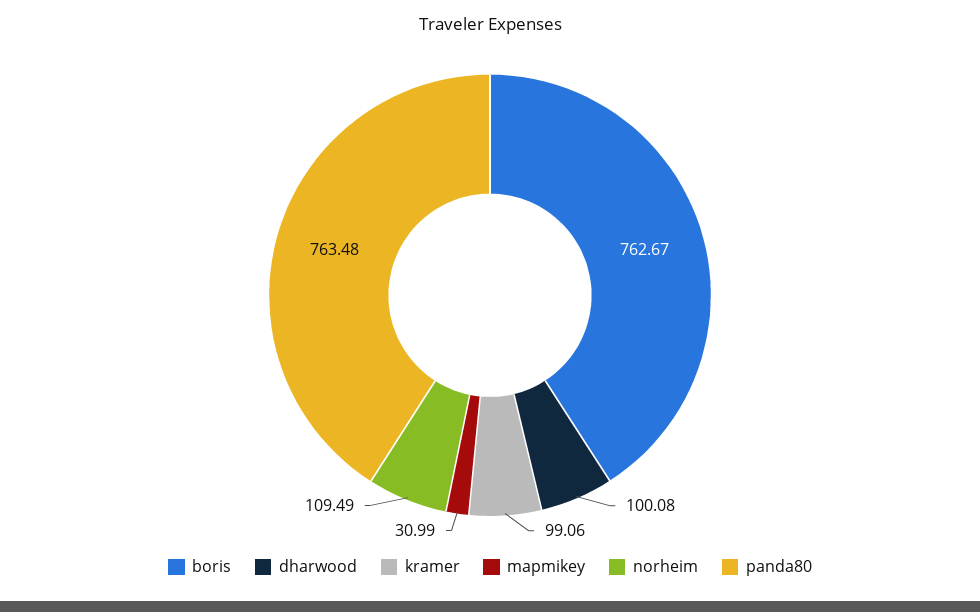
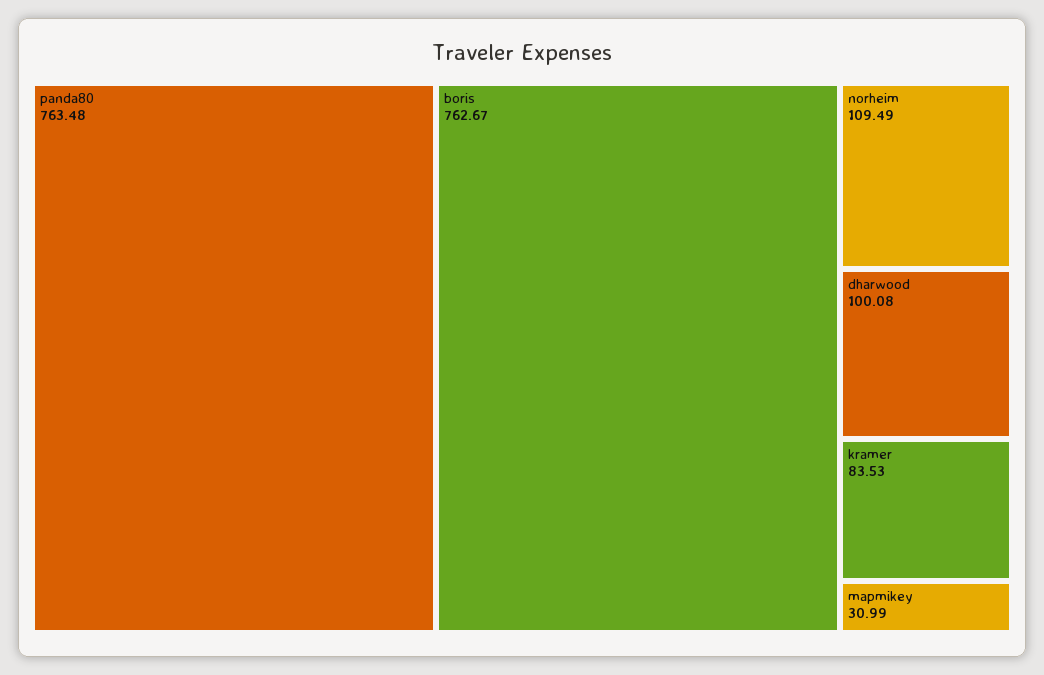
kramer: 99.06 -> 83.53

